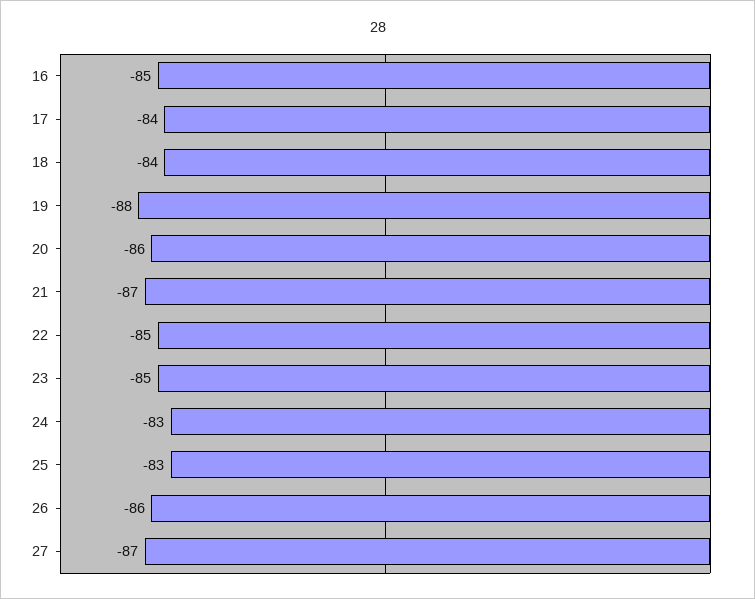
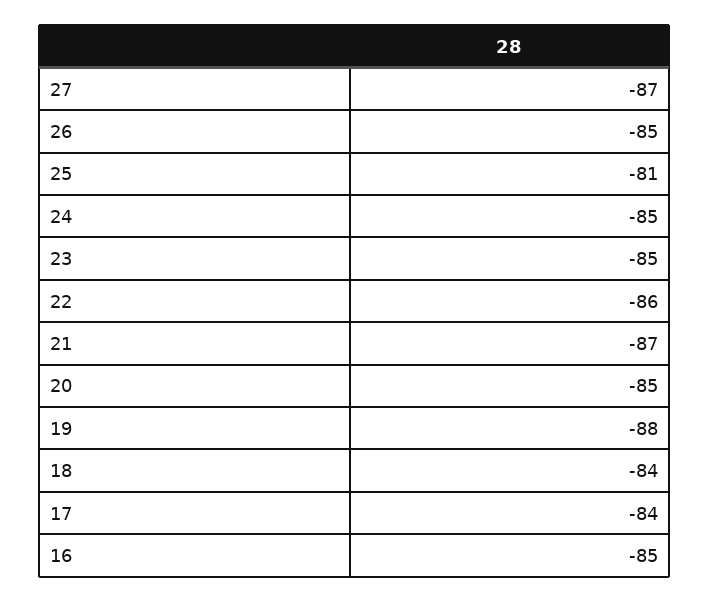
20: -86 -> -85
22: -85 -> -86
24: -83 -> -85
25: -83 -> -81
26: -86 -> -85

